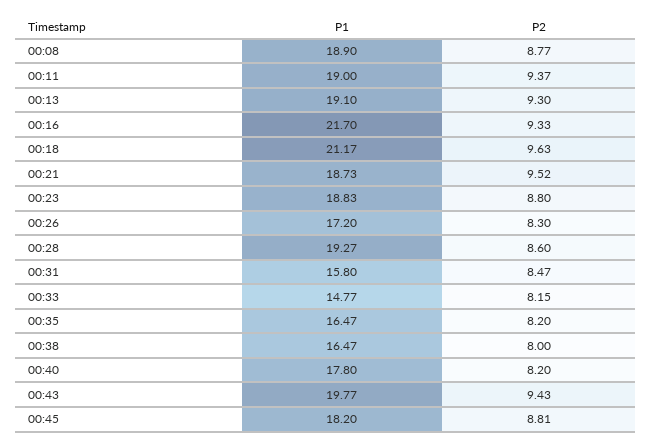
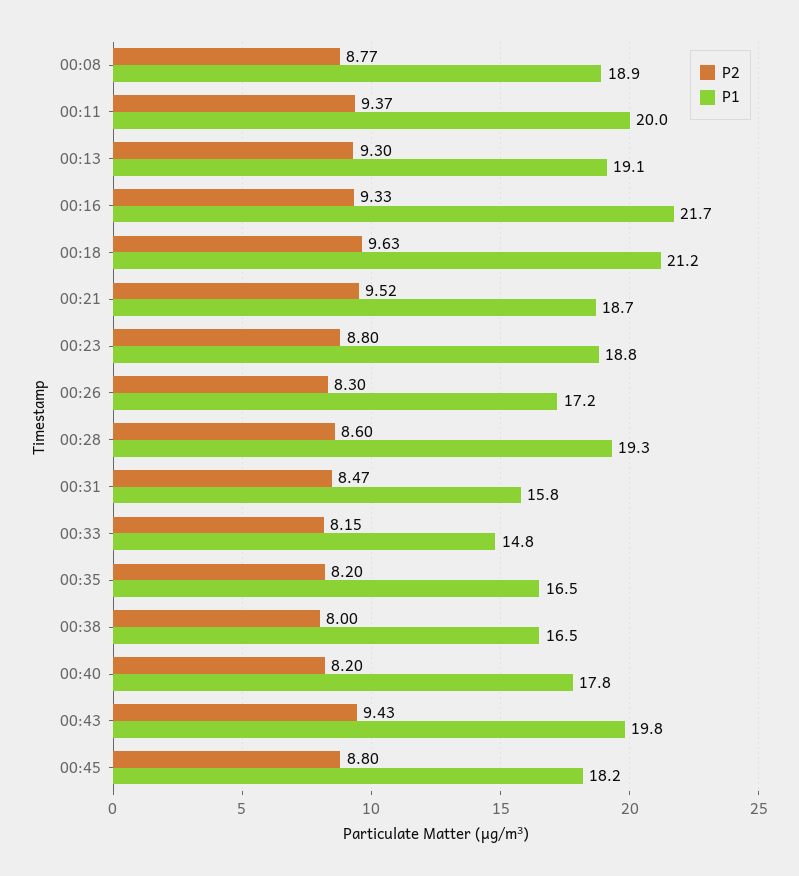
P1, 00:11: 19 -> 20
P2, 00:45: 8.81 -> 8.8

